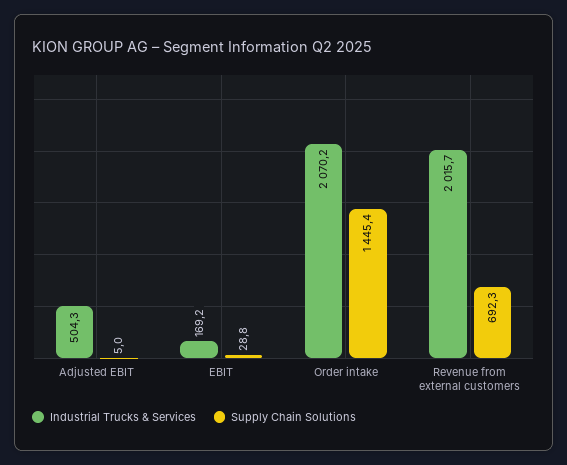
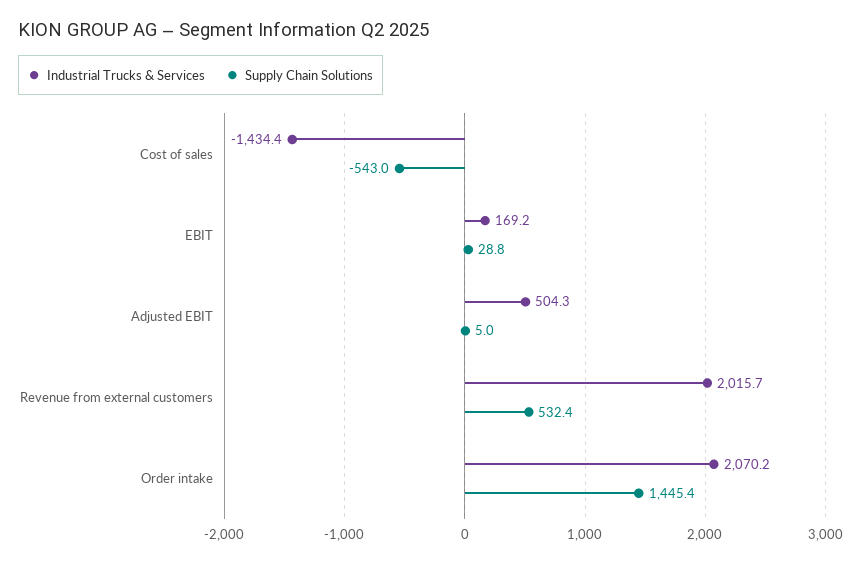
Supply Chain Solutions, Revenue from external customers: 692.3 -> 532.4
Industrial Trucks & Services, Cost of sales: none -> -1434.4
Supply Chain Solutions, Cost of sales: none -> -543

